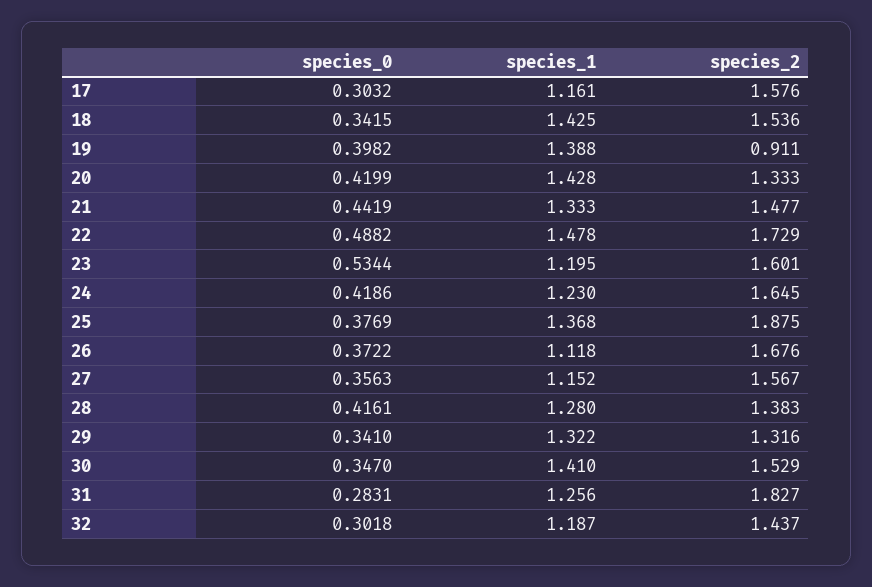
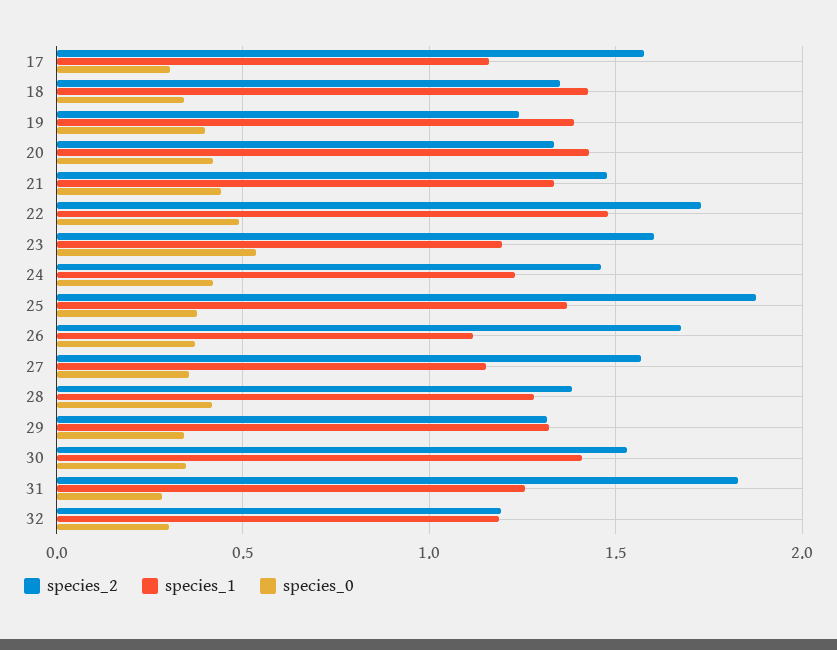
species_2, 18: 1.536 -> 1.35
species_2, 19: 0.911 -> 1.25
species_2, 24: 1.645 -> 1.45
species_2, 32: 1.437 -> 1.2

